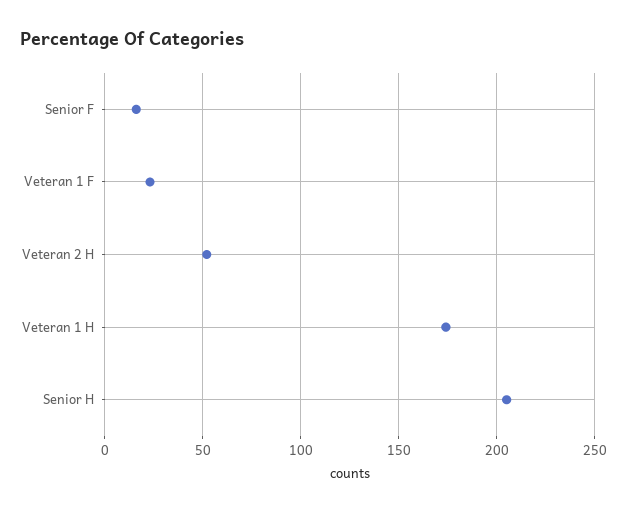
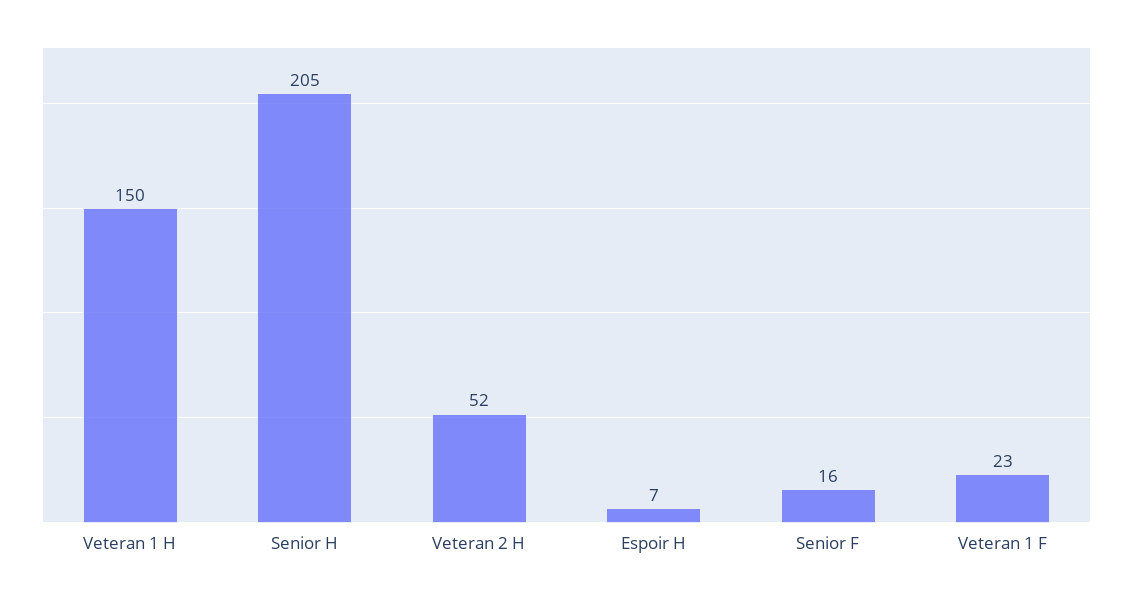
Veteran 1 H: 175 -> 150
Espoir H: none -> 7

